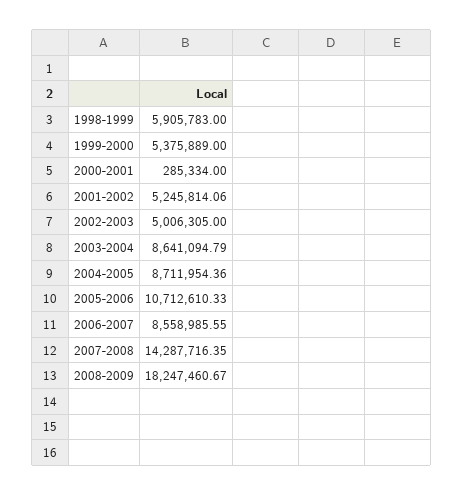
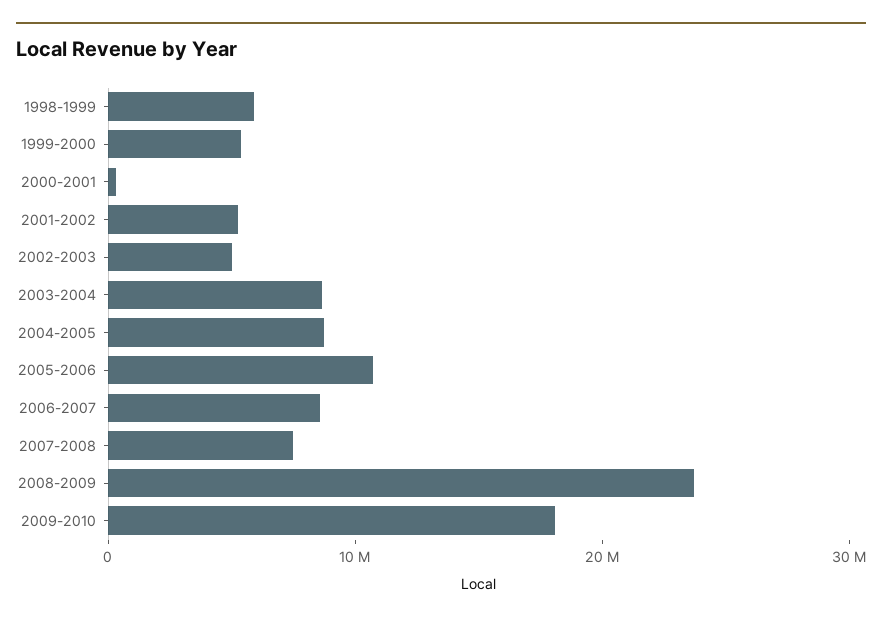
2007-2008: 14287716.35 -> 8000000
2008-2009: 18247460.67 -> 24000000
2009-2010: none -> 18000000

